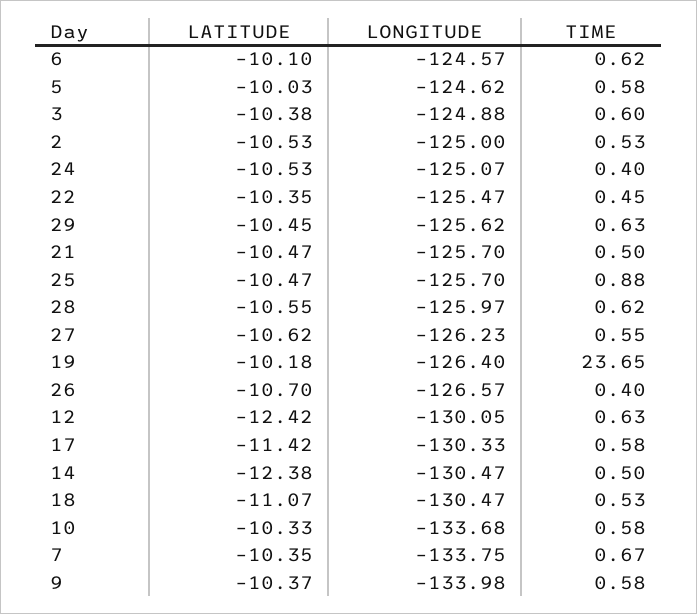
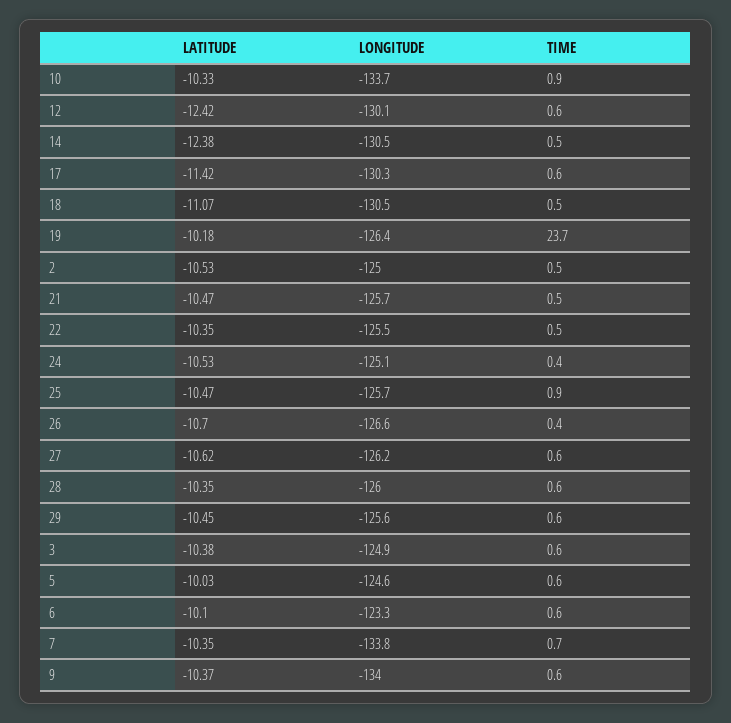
LONGITUDE, 6: -124.57 -> -123.3
LATITUDE, 28: -10.55 -> -10.35
TIME, 10: 0.58 -> 0.9

